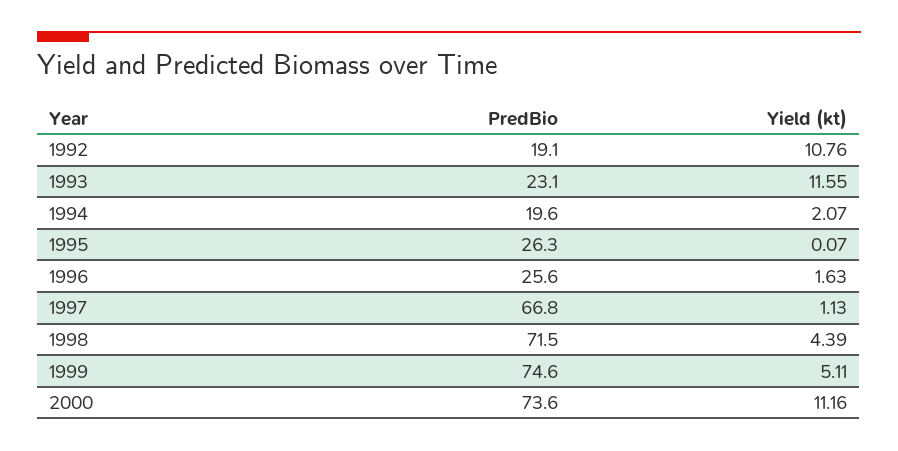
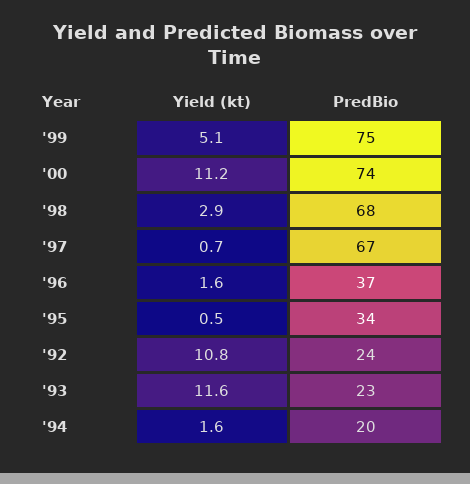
PredBio, 1992: 19.1 -> 24
Yield (kt), 1994: 2.07 -> 1.6
PredBio, 1995: 26.3 -> 34
Yield (kt), 1995: 0.07 -> 0.5
PredBio, 1996: 25.6 -> 37
Yield (kt), 1997: 1.13 -> 0.7
PredBio, 1998: 71.5 -> 68
Yield (kt), 1998: 4.39 -> 2.9

